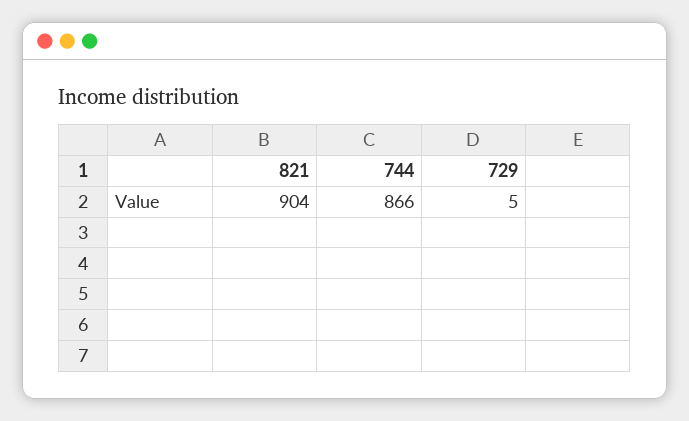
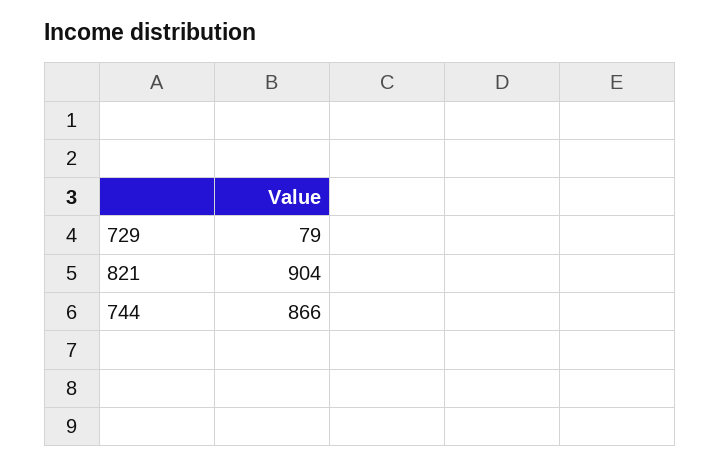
729: 5 -> 79

